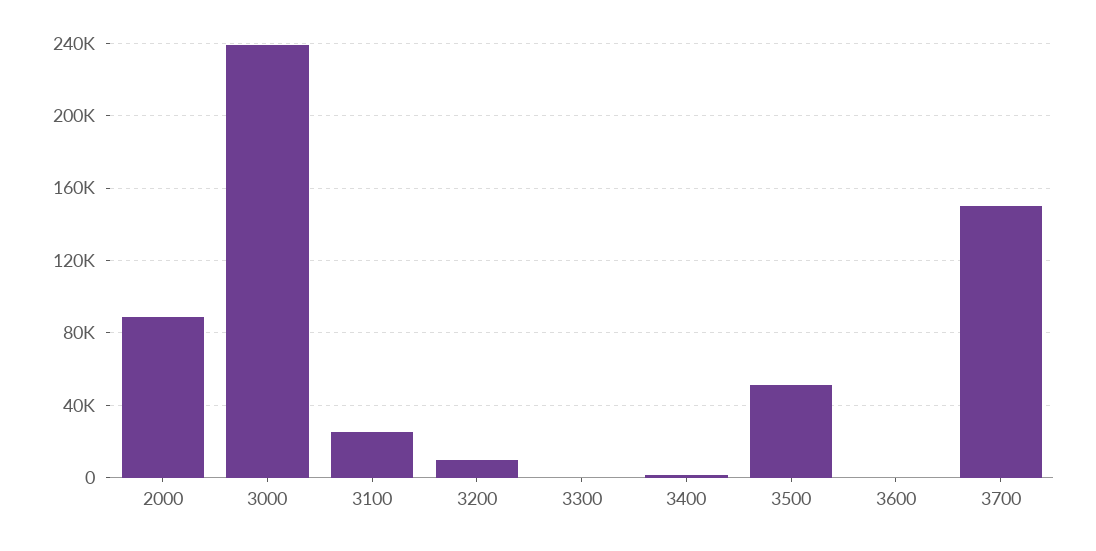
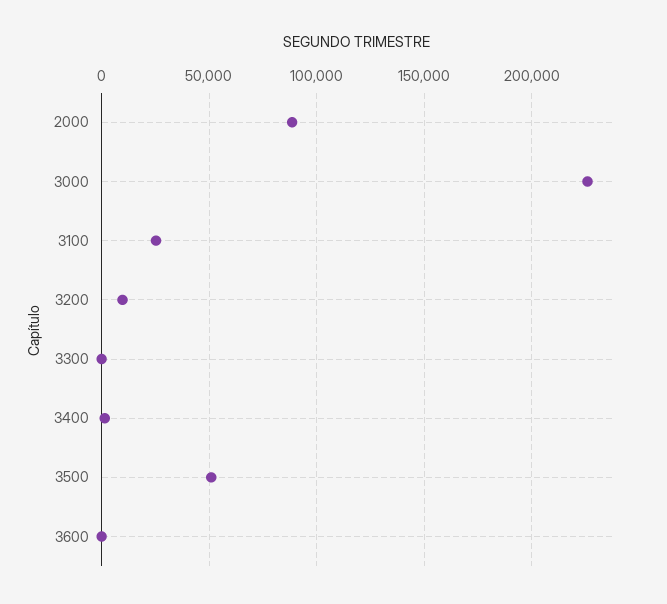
3000: 240000 -> 225000
3700: 150000 -> none

